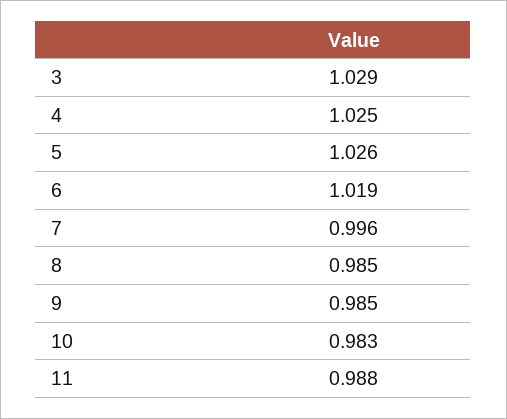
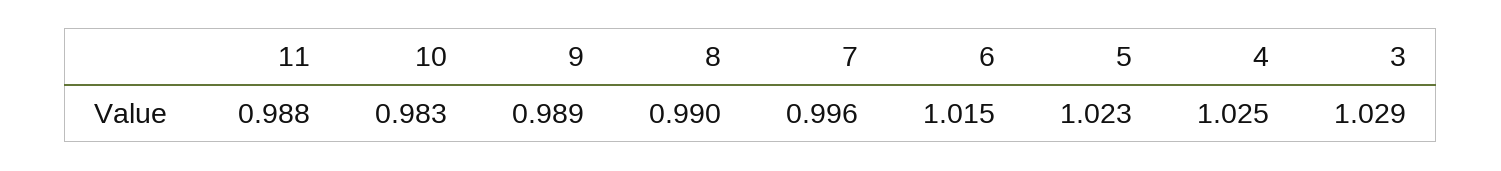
5: 1.026 -> 1.023
6: 1.019 -> 1.015
8: 0.985 -> 0.99
9: 0.985 -> 0.989

